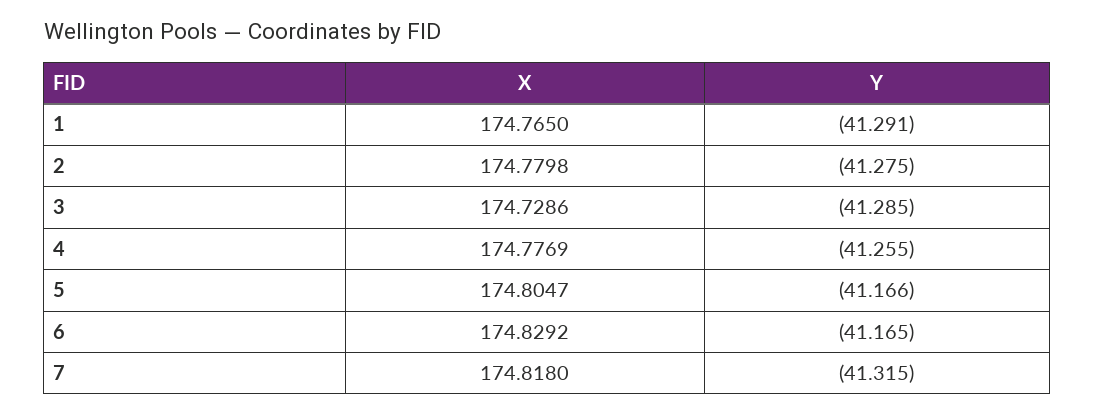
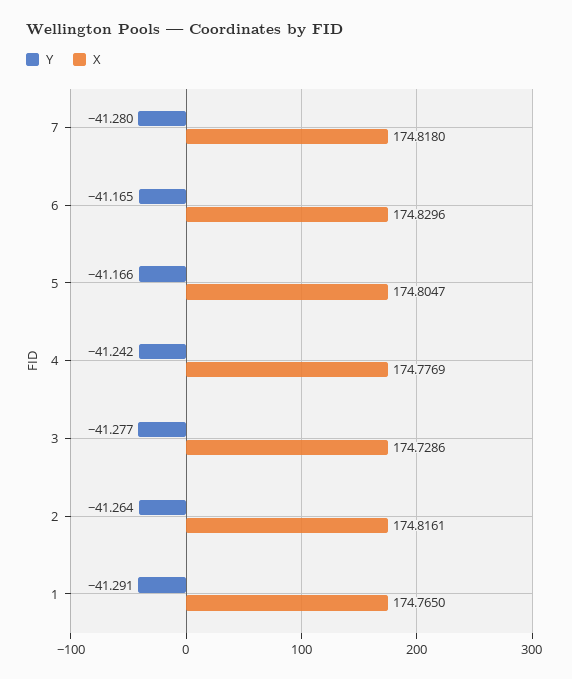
X, 2: 174.7798 -> 174.8161
Y, 2: -41.275 -> -41.264
Y, 3: -41.285 -> -41.277
Y, 4: -41.255 -> -41.242
X, 6: 174.8292 -> 174.8296
Y, 7: -41.315 -> -41.28

